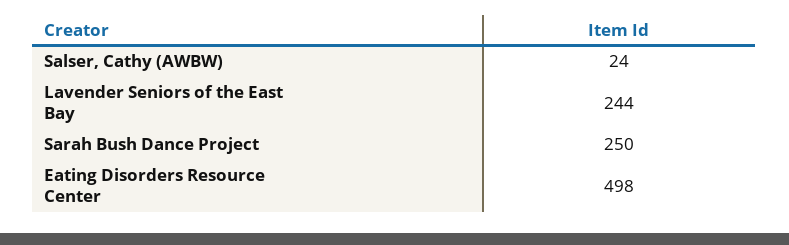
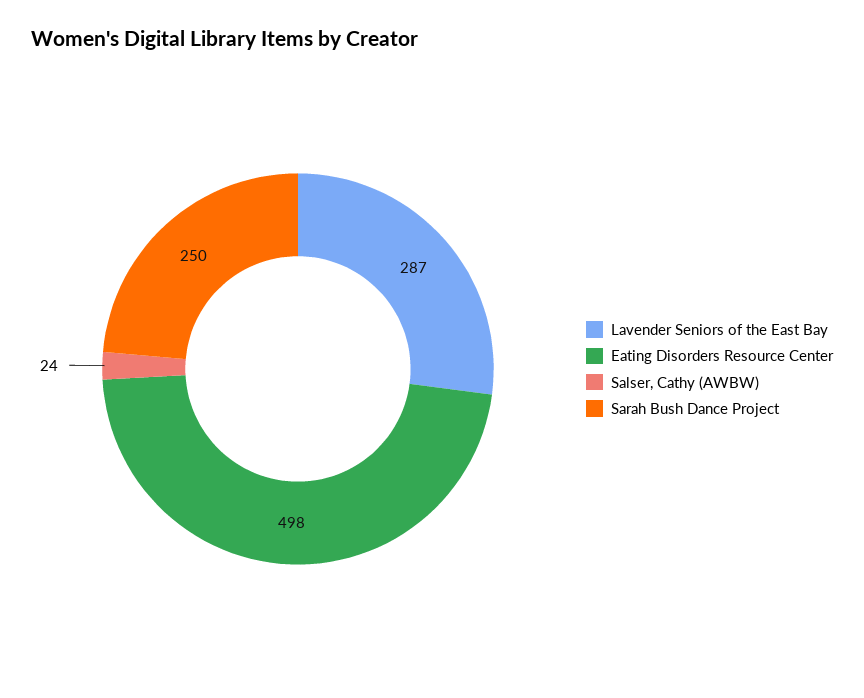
Lavender Seniors of the East Bay: 244 -> 287

